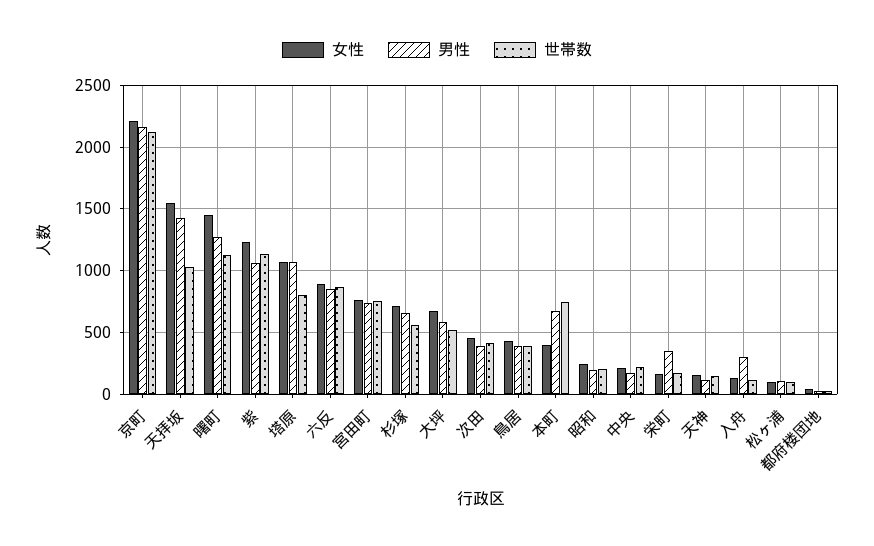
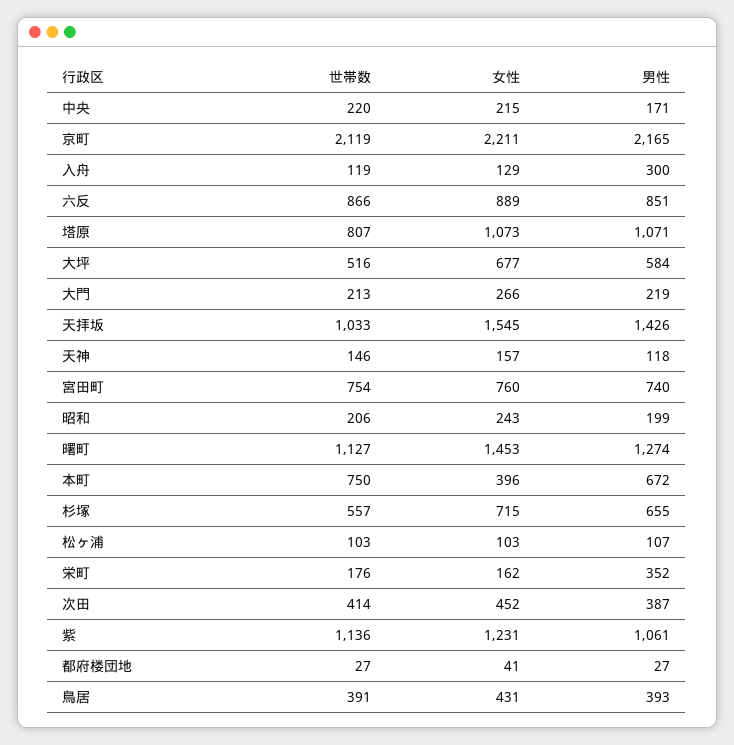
世帯数, 大門: none -> 213
女性, 大門: none -> 266
男性, 大門: none -> 219

